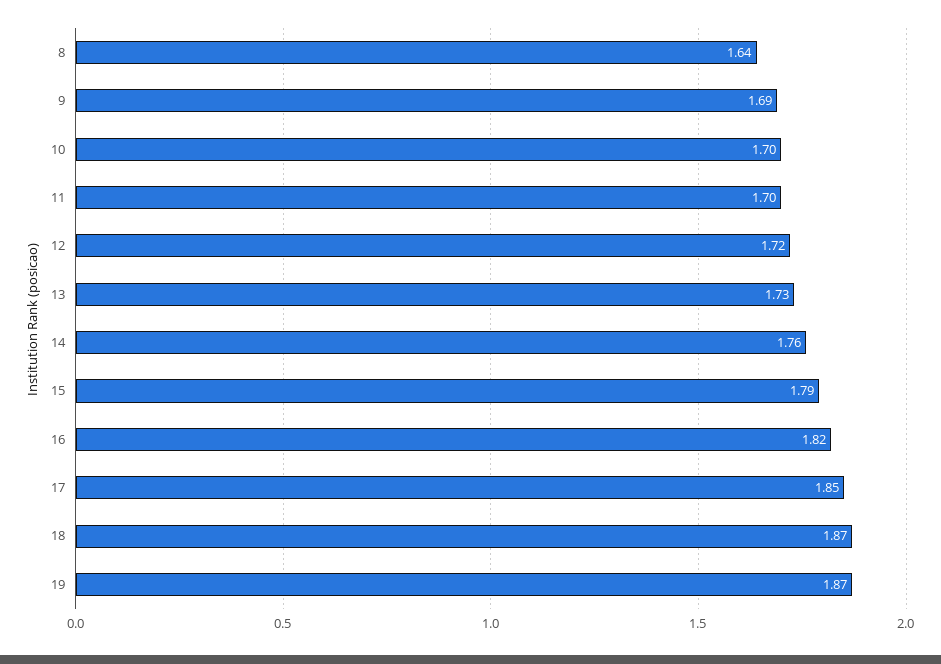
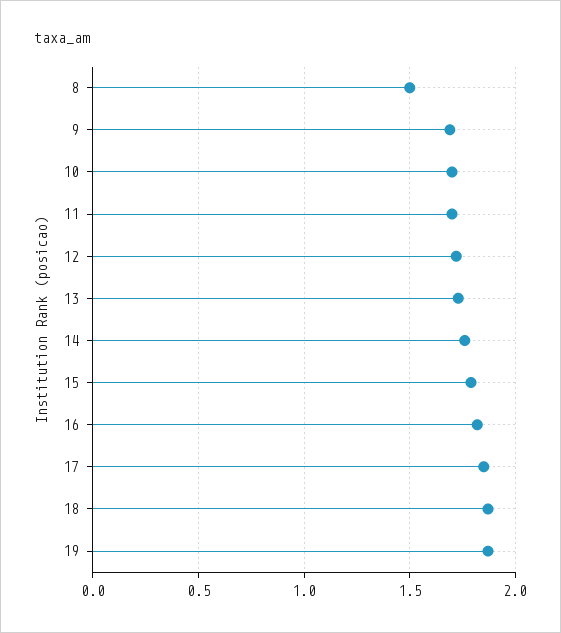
8: 1.64 -> 1.5

